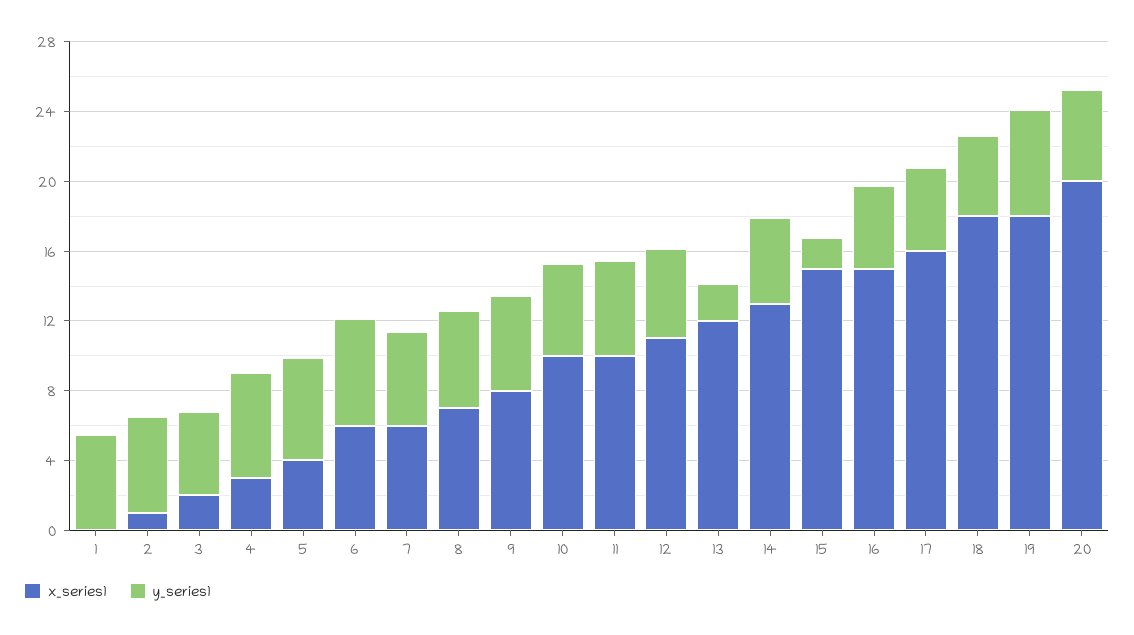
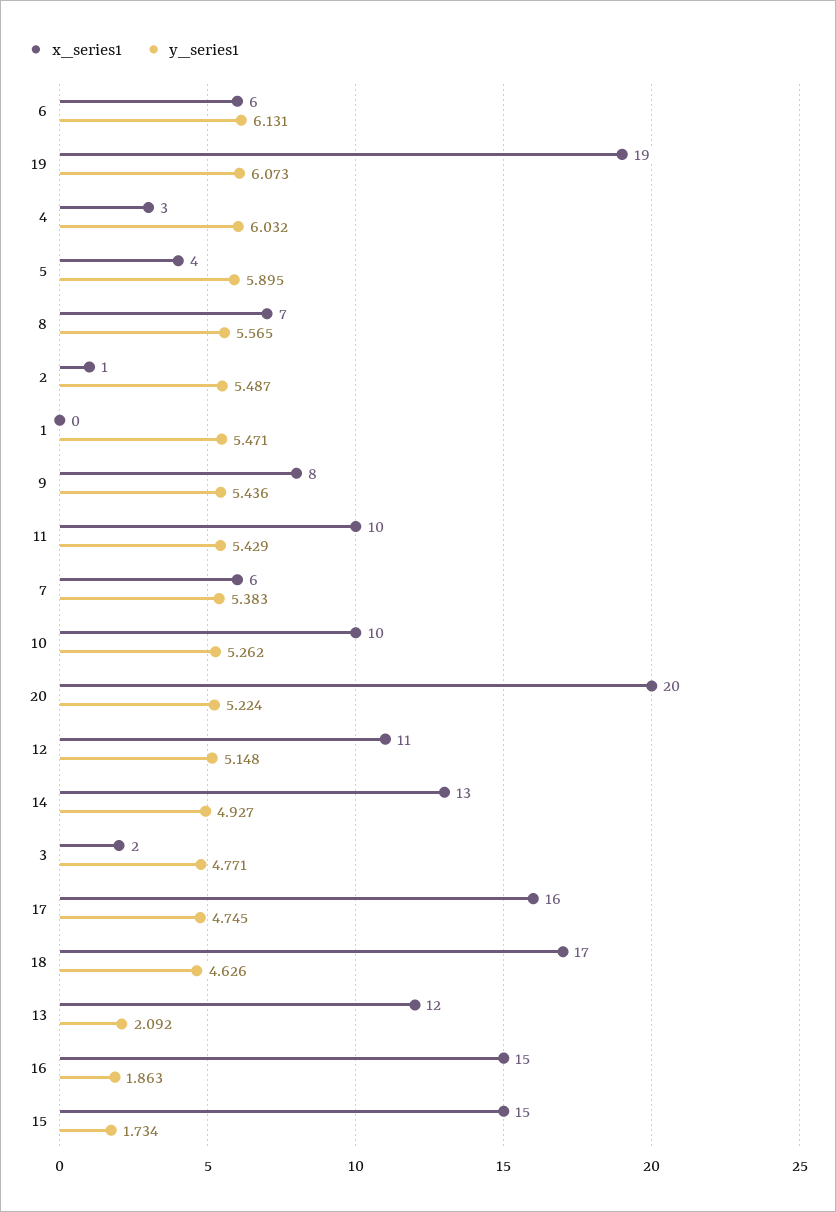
y_series1, 16: 5 -> 1.863
x_series1, 18: 18 -> 17
x_series1, 19: 18 -> 19

